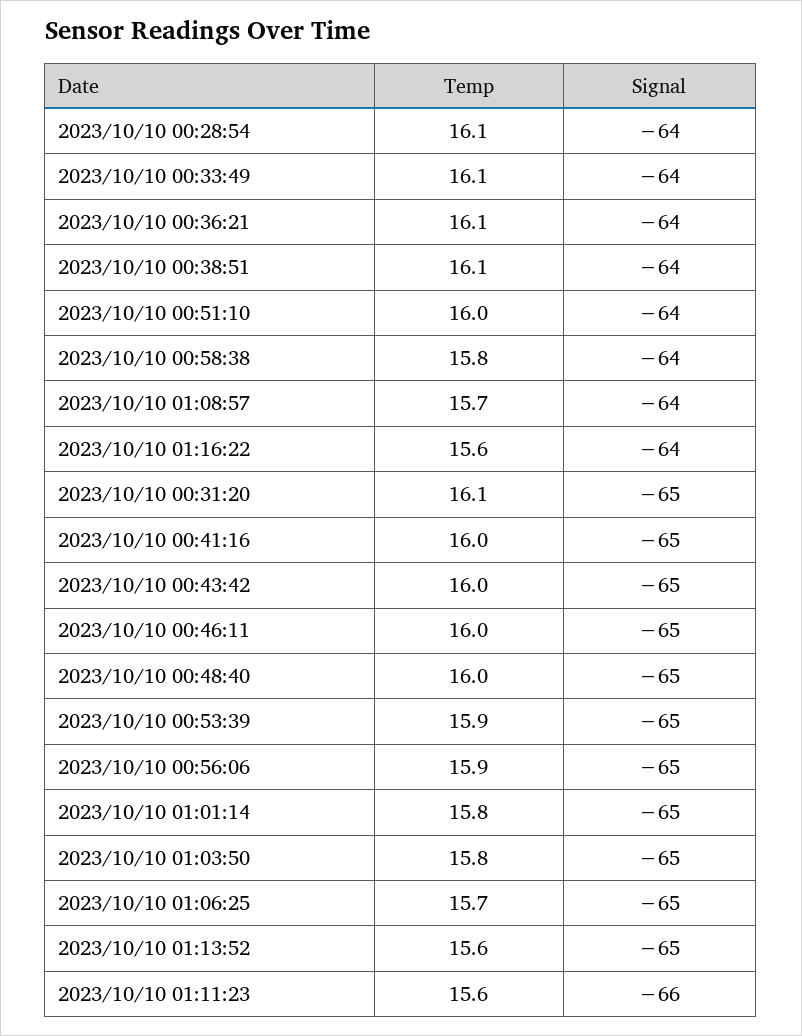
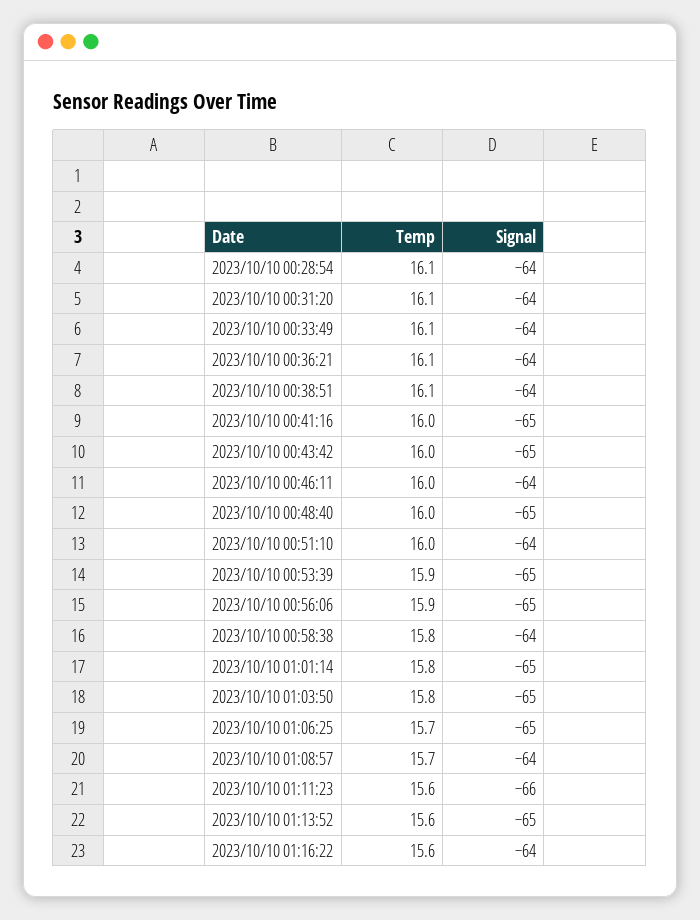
Signal, 2023/10/10 00:31:20: -65 -> -64
Signal, 2023/10/10 00:46:11: -65 -> -64

